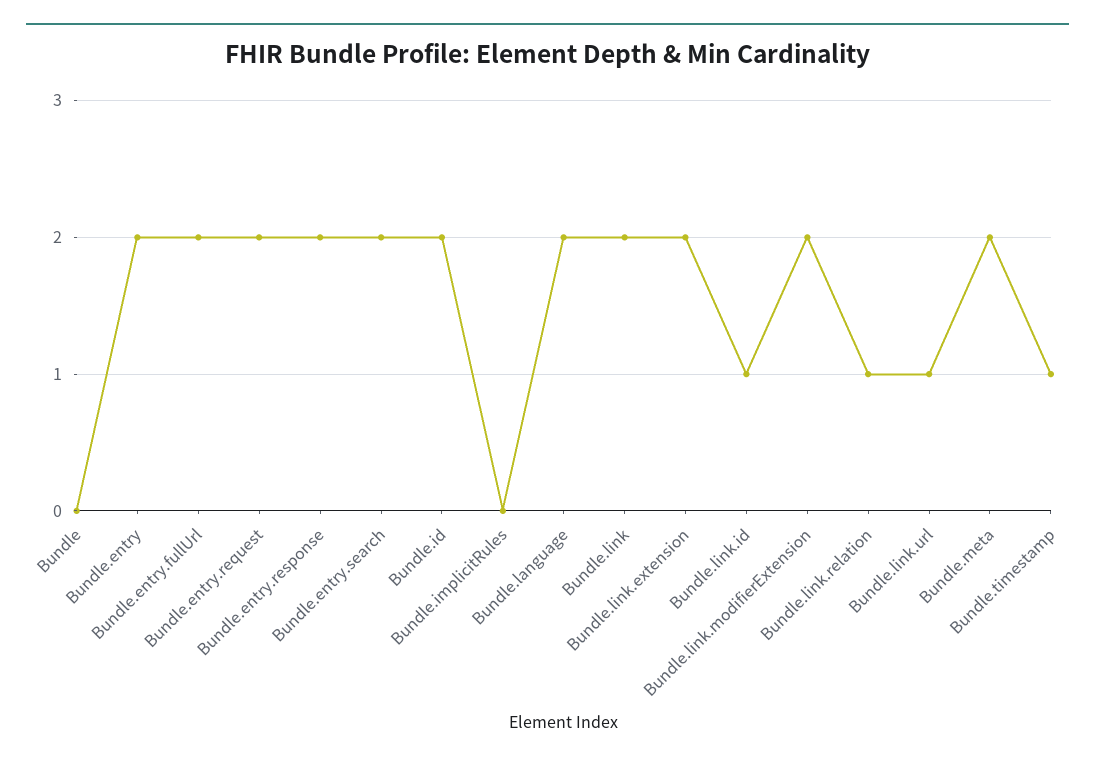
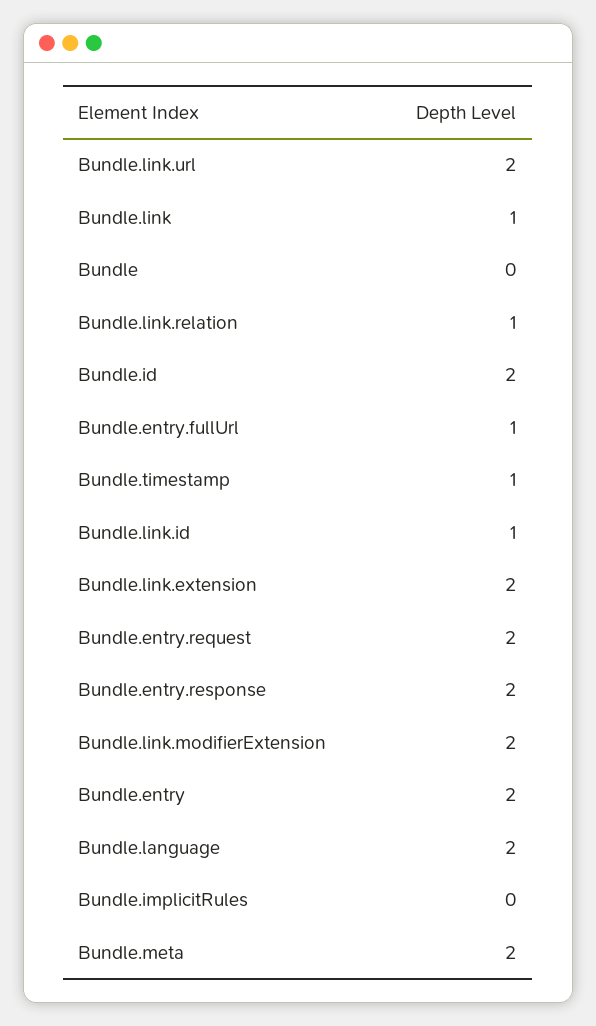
Bundle.entry.fullUrl: 2 -> 1
Bundle.entry.search: 2 -> none
Bundle.link: 2 -> 1
Bundle.link.url: 1 -> 2

